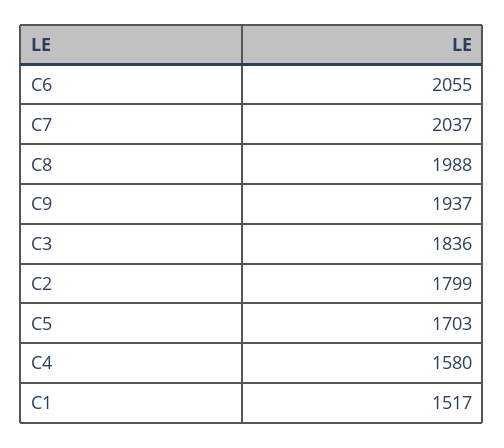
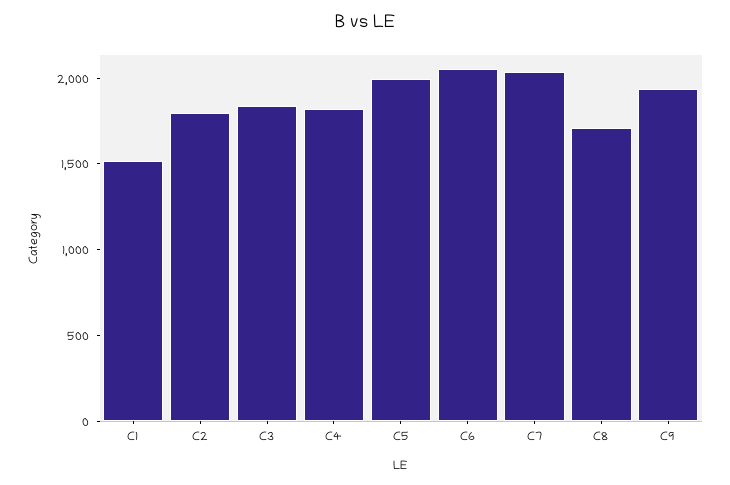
C8: 1988 -> 1700
C5: 1703 -> 2000
C4: 1580 -> 1800

